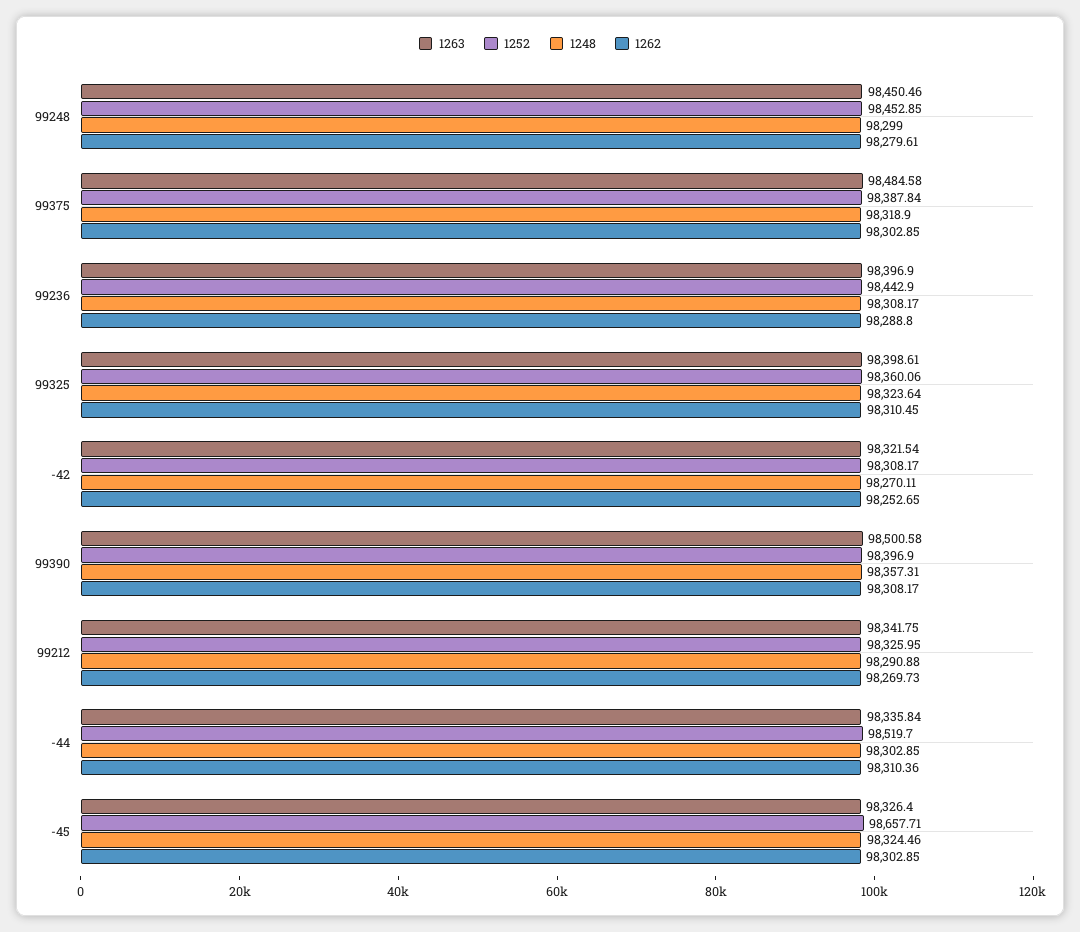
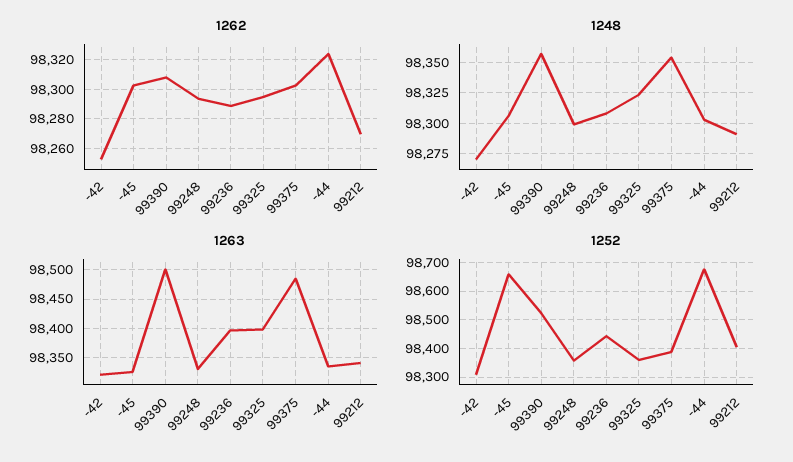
1263, 99248: 98450.46 -> 98325
1252, 99248: 98452.85 -> 98350
1262, 99248: 98279.61 -> 98295
1248, 99375: 98318.9 -> 98355
1262, 99325: 98310.45 -> 98295
1252, 99390: 98396.9 -> 98525
1252, 99212: 98325.95 -> 98400
1252, -44: 98519.7 -> 98675
1262, -44: 98310.36 -> 98325
1248, -45: 98324.46 -> 98305

